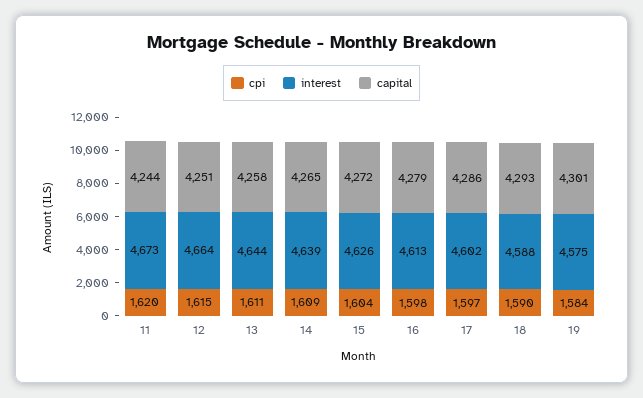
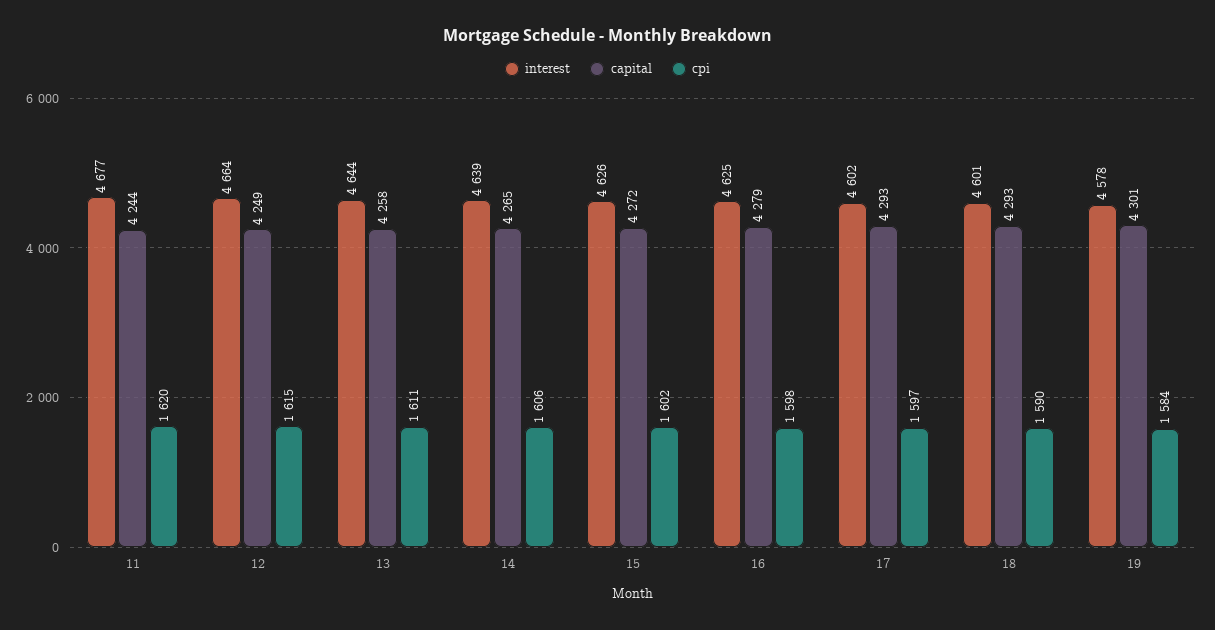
interest, 11: 4673 -> 4677
capital, 12: 4251 -> 4249
cpi, 14: 1609 -> 1606
cpi, 15: 1604 -> 1602
interest, 16: 4613 -> 4625
capital, 17: 4286 -> 4293
interest, 18: 4588 -> 4601
interest, 19: 4575 -> 4578

